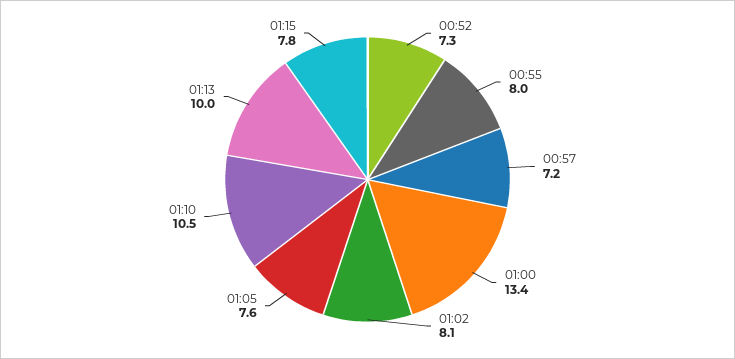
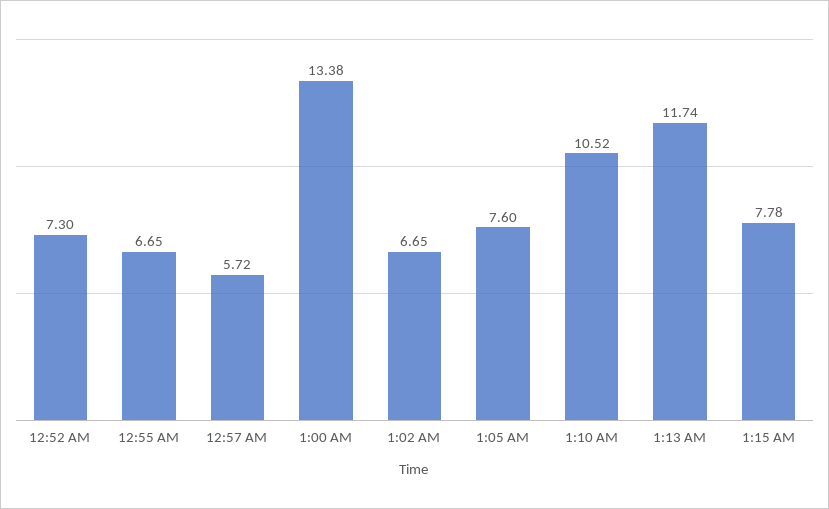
00:55: 8 -> 6.65
00:57: 7.2 -> 5.72
01:02: 8.1 -> 6.65
01:13: 10 -> 11.74

